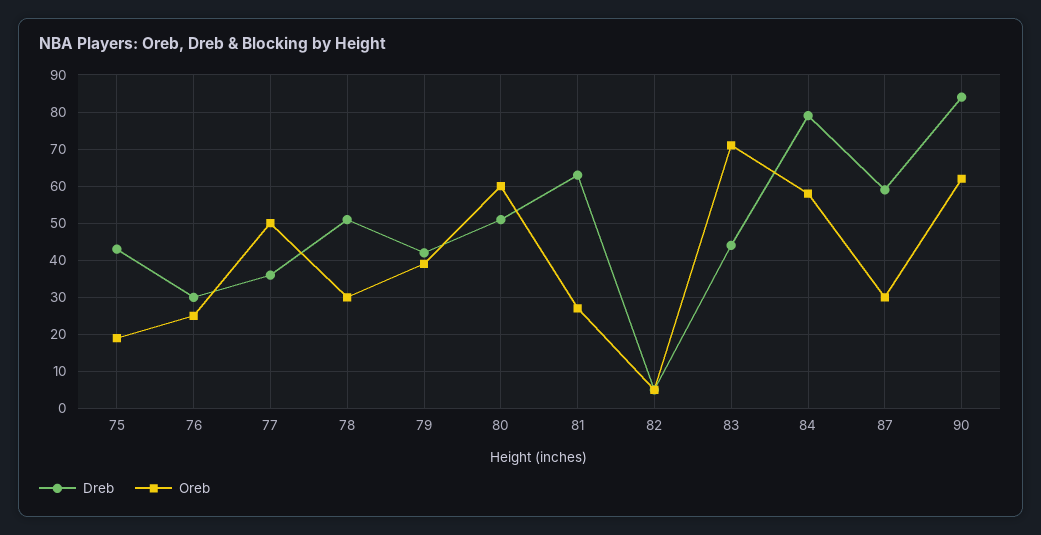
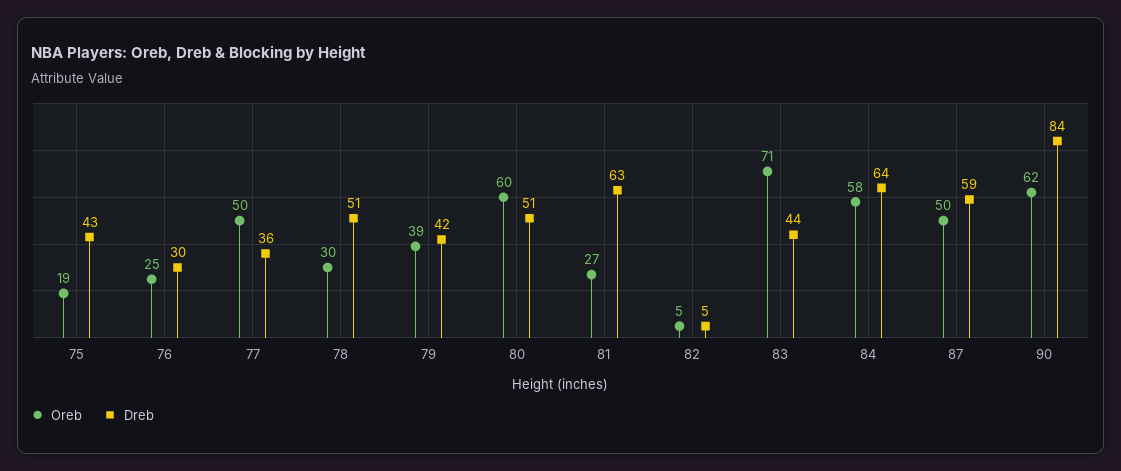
Dreb, 84: 80 -> 64
Oreb, 87: 30 -> 50

